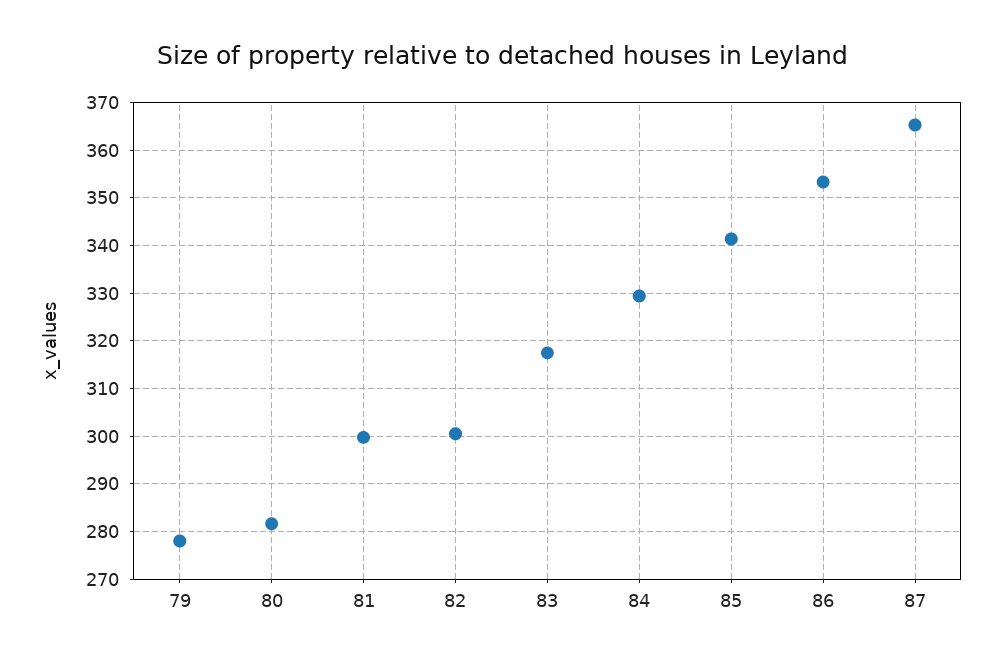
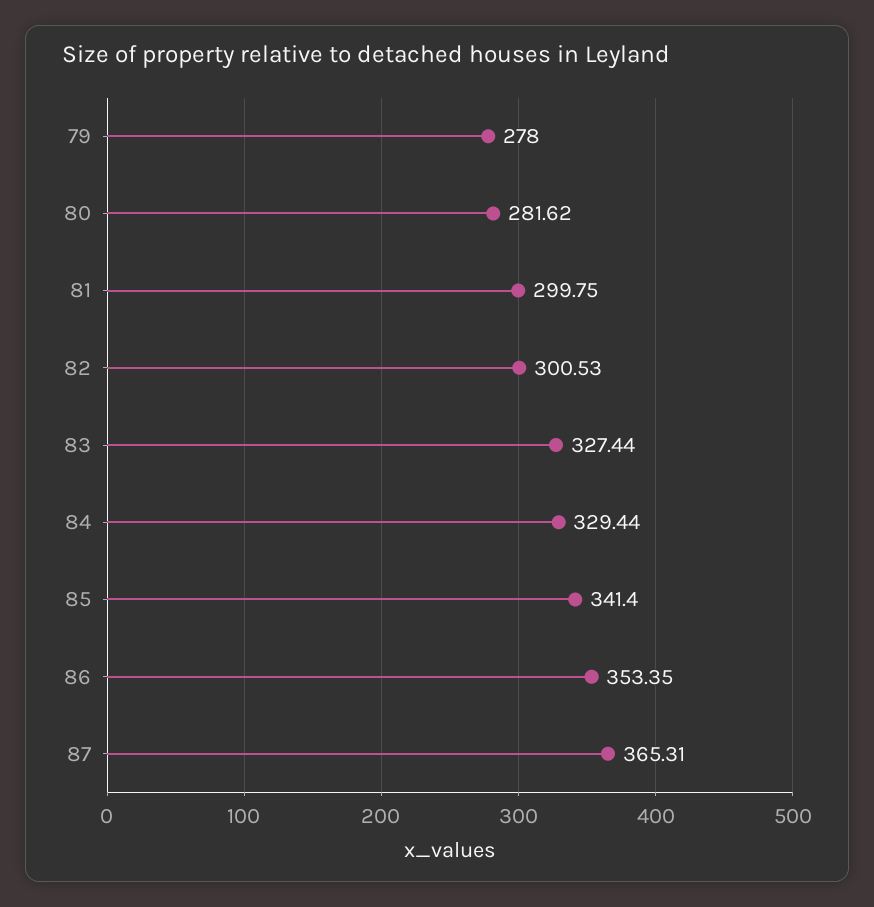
83: 318 -> 327.44

